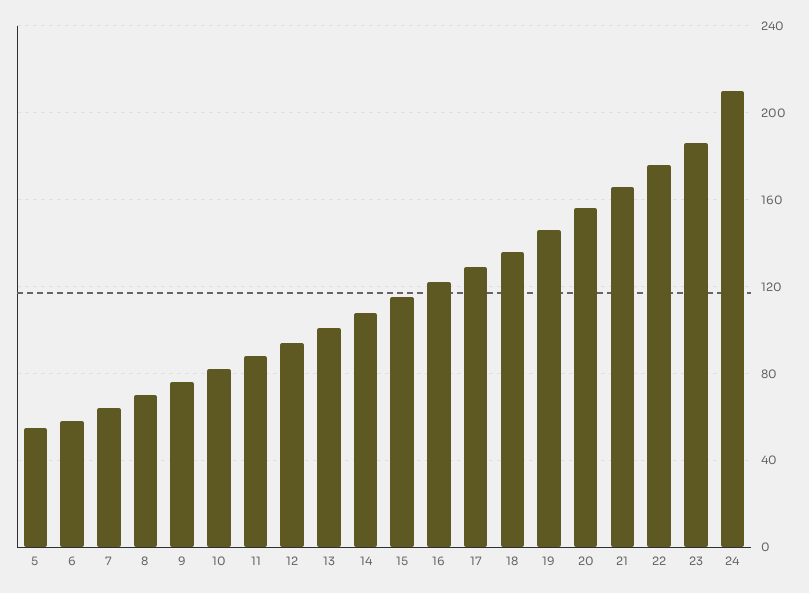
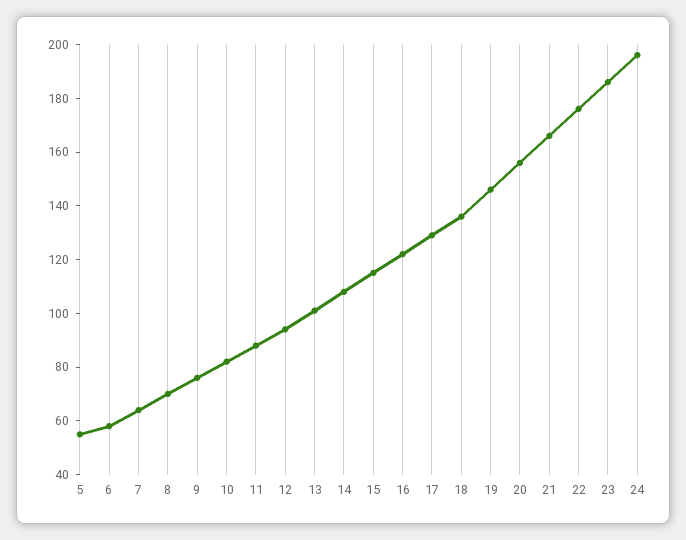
24: 210 -> 195

